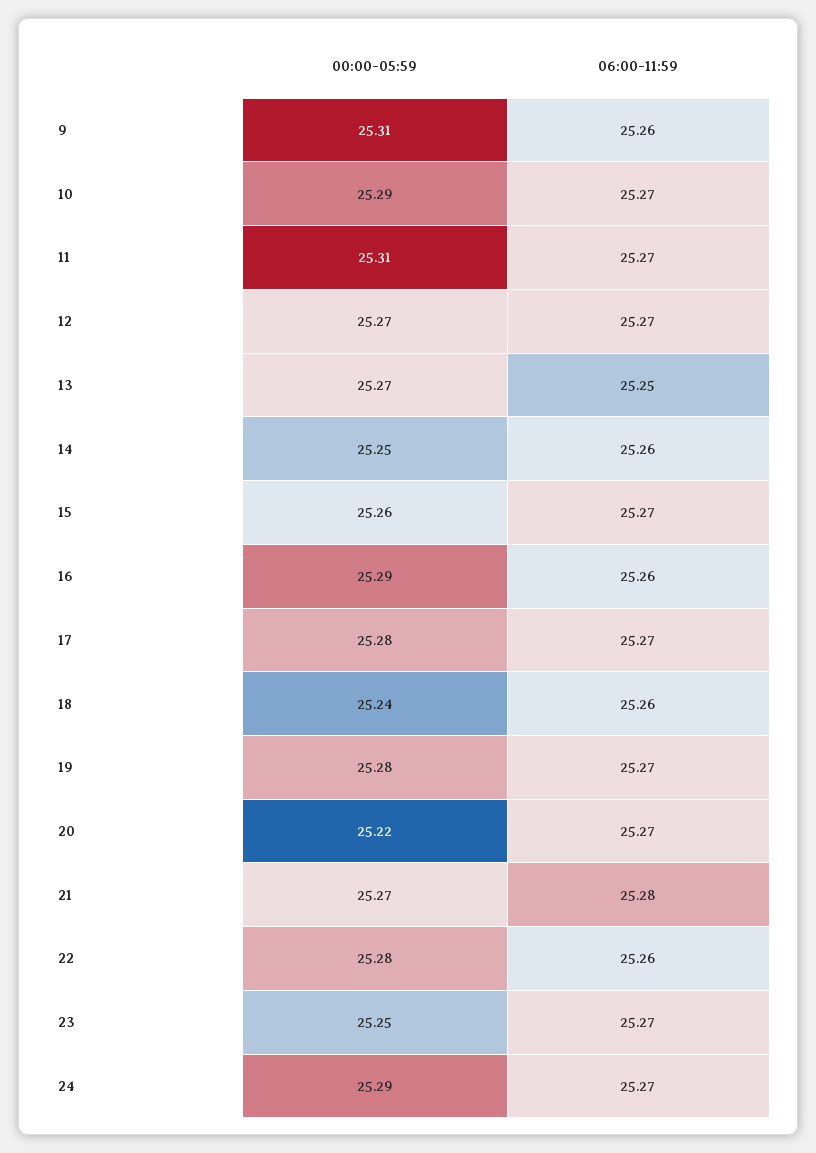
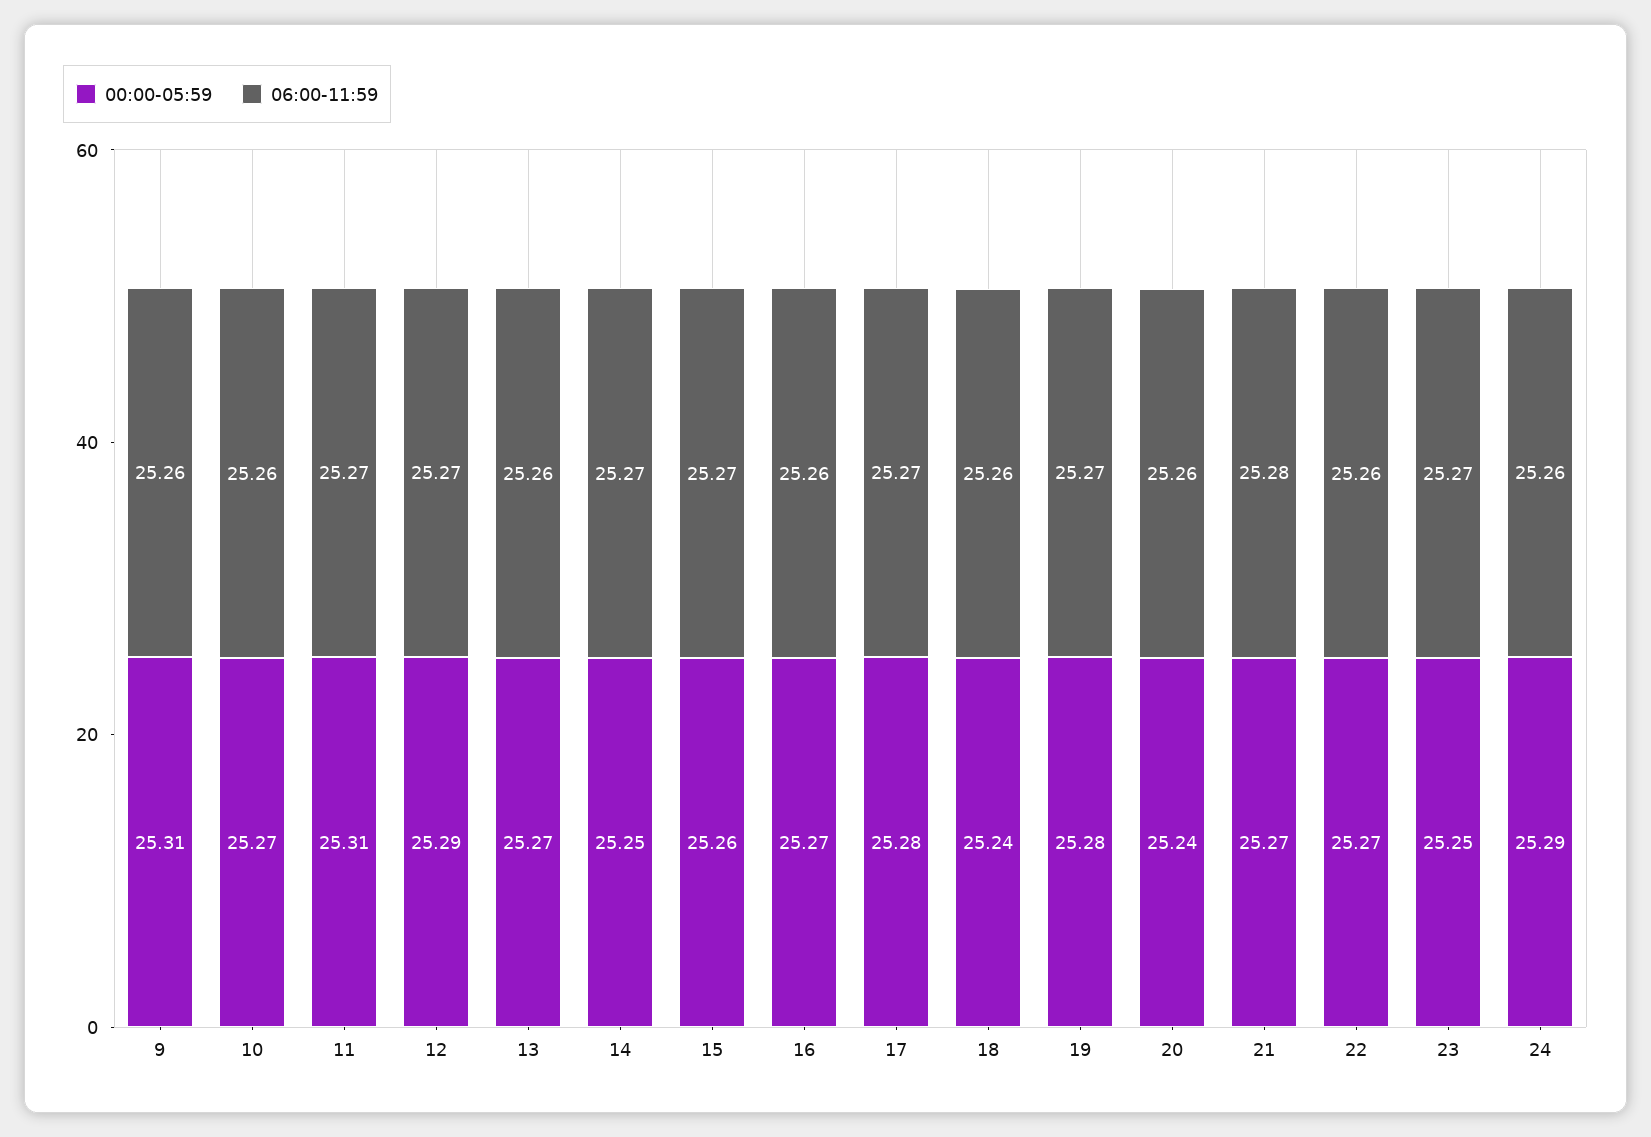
00:00-05:59, 10: 25.29 -> 25.27
06:00-11:59, 10: 25.27 -> 25.26
00:00-05:59, 12: 25.27 -> 25.29
06:00-11:59, 13: 25.25 -> 25.26
06:00-11:59, 14: 25.26 -> 25.27
00:00-05:59, 16: 25.29 -> 25.27
00:00-05:59, 20: 25.22 -> 25.24
06:00-11:59, 20: 25.27 -> 25.26
00:00-05:59, 22: 25.28 -> 25.27
06:00-11:59, 24: 25.27 -> 25.26

